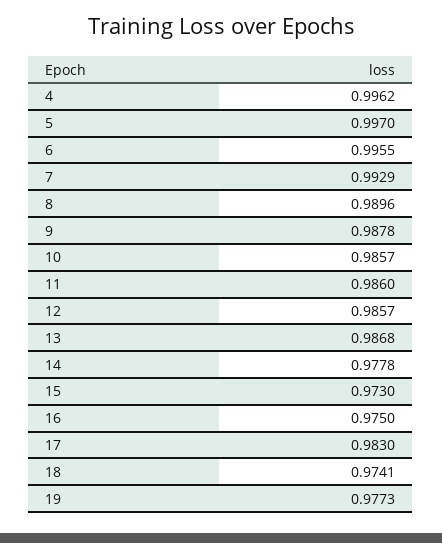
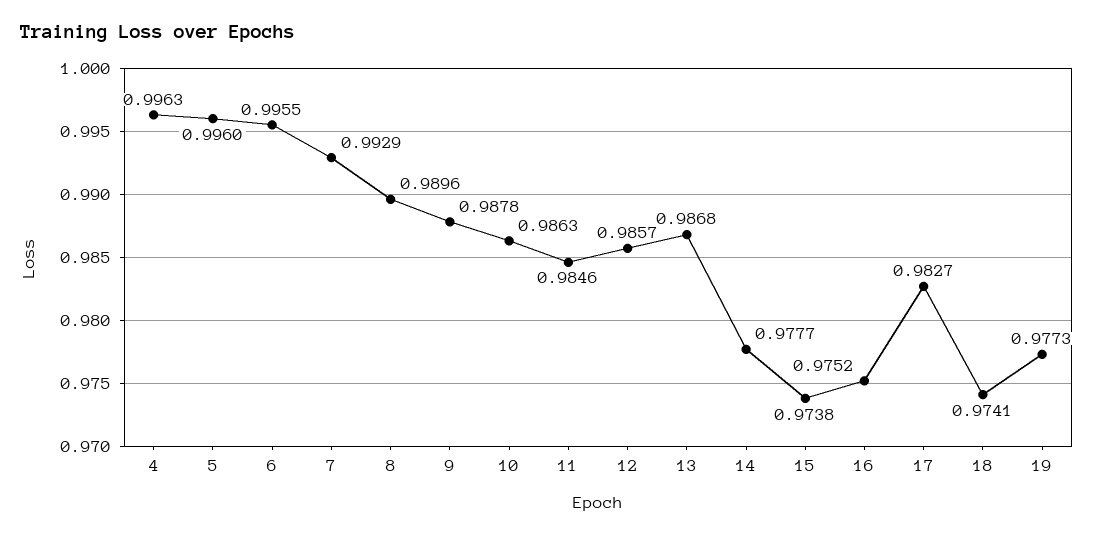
4: 0.9962 -> 0.9963
5: 0.997 -> 0.996
10: 0.9857 -> 0.9863
11: 0.986 -> 0.9846
14: 0.9778 -> 0.9777
15: 0.973 -> 0.9738
16: 0.975 -> 0.9752
17: 0.983 -> 0.9827

